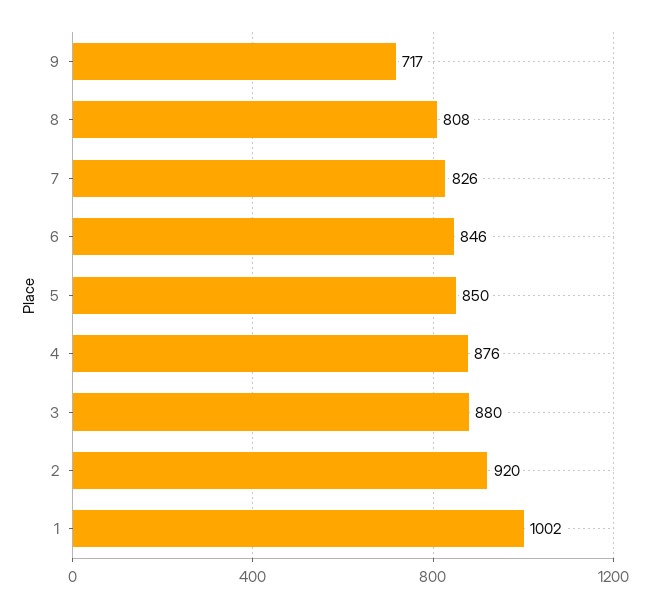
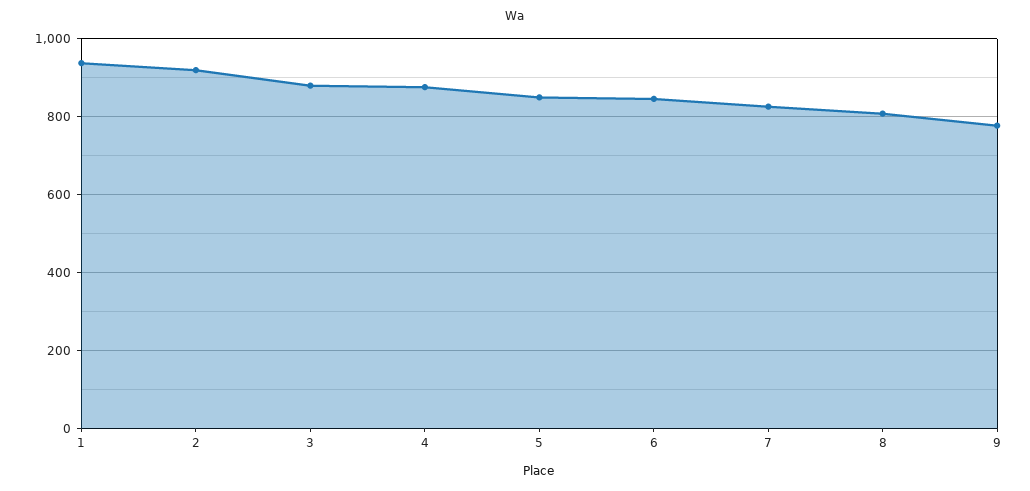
9: 717 -> 780
1: 1002 -> 940

